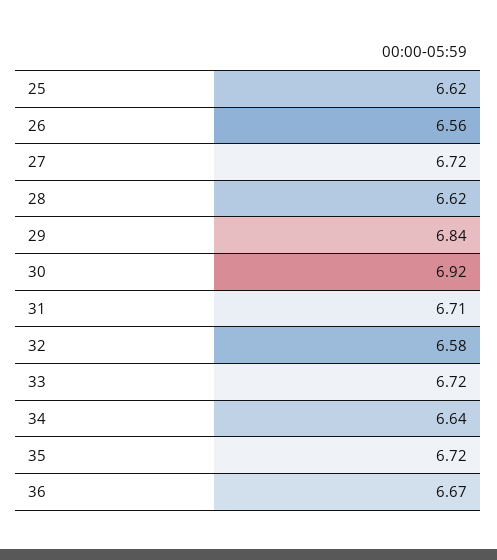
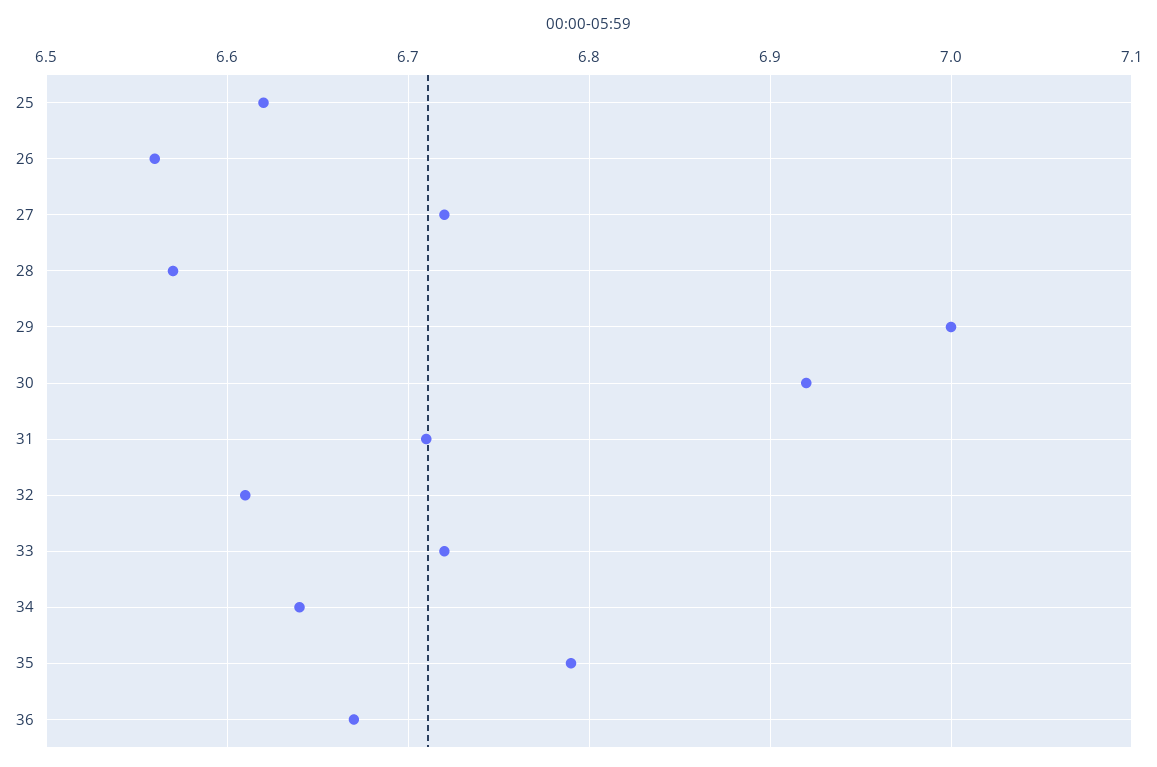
28: 6.62 -> 6.57
29: 6.84 -> 7
32: 6.58 -> 6.61
35: 6.72 -> 6.79

